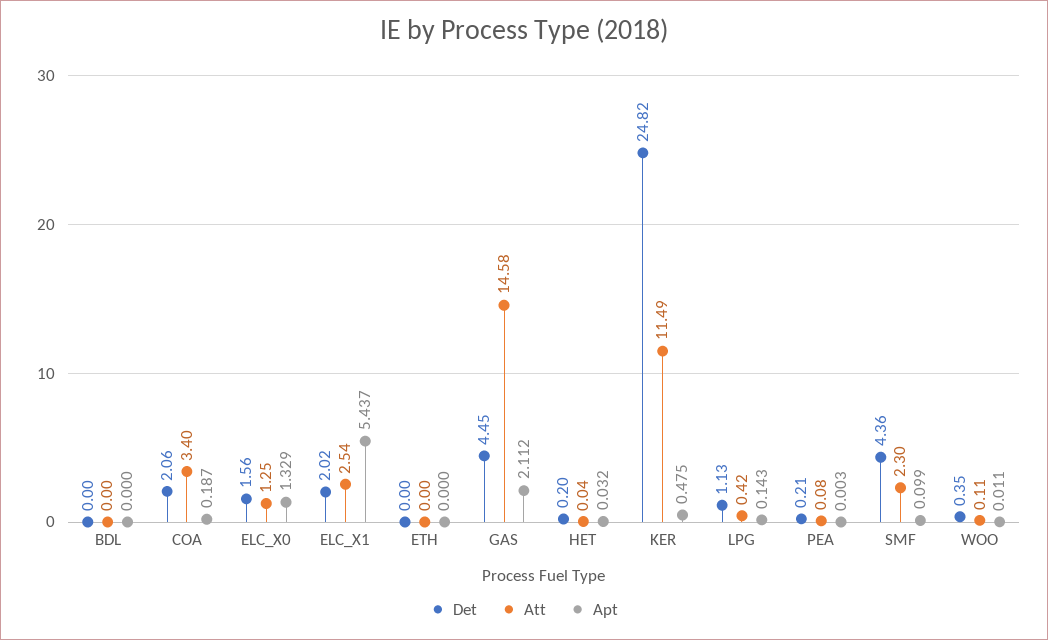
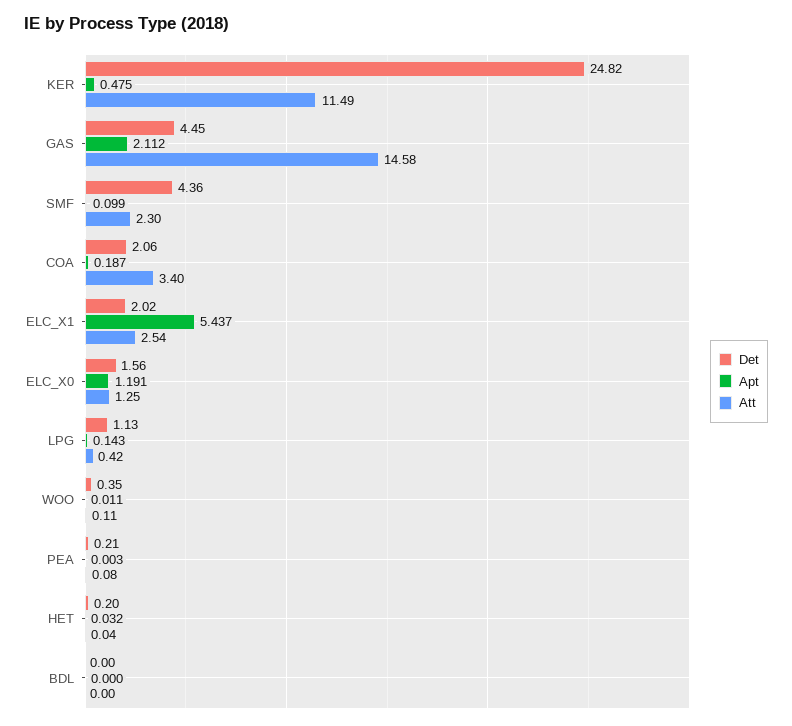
Apt, ELC_X0: 1.329 -> 1.191
Det, ETH: 0 -> none
Att, ETH: 0 -> none
Apt, ETH: 0 -> none

